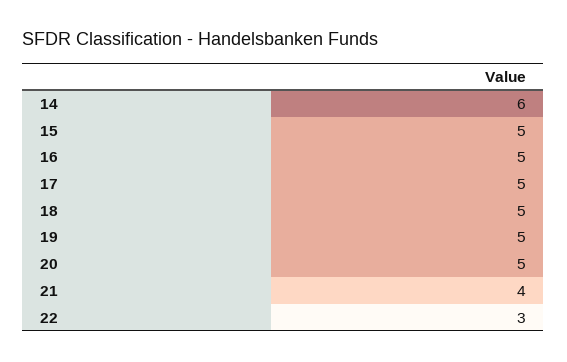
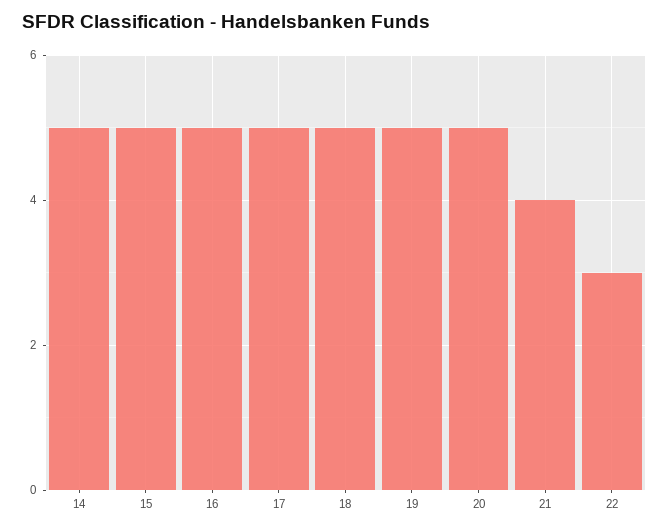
14: 6 -> 5

